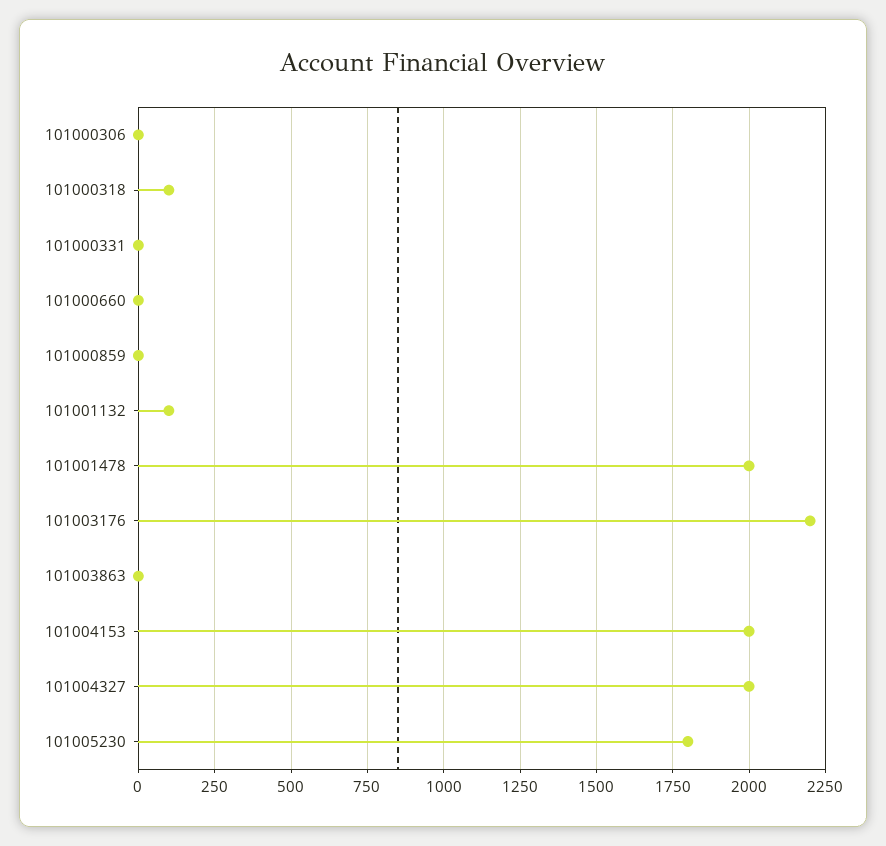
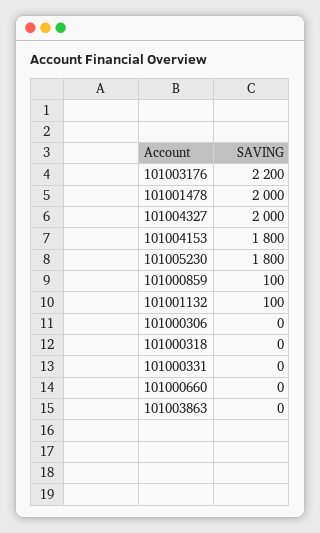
101000318: 100 -> 0
101000859: 0 -> 100
101004153: 2000 -> 1800

